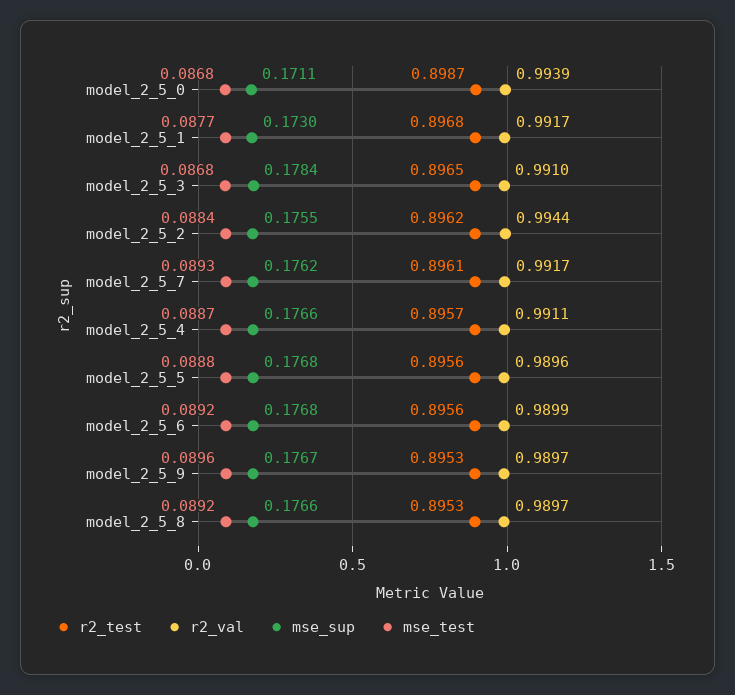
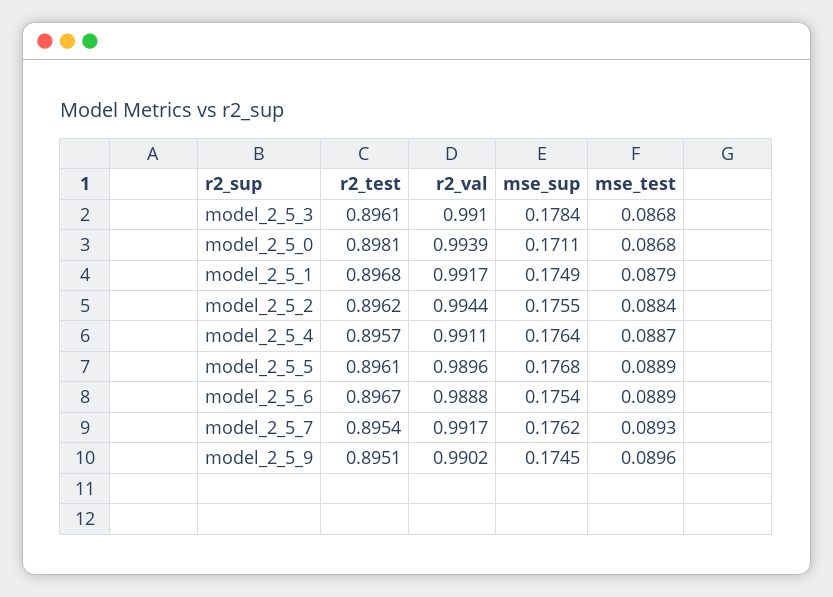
r2_test, model_2_5_0: 0.8987 -> 0.8981
mse_sup, model_2_5_1: 0.173 -> 0.1749
mse_test, model_2_5_1: 0.0877 -> 0.0879
r2_test, model_2_5_3: 0.8965 -> 0.8961
r2_test, model_2_5_7: 0.8961 -> 0.8954
mse_sup, model_2_5_4: 0.1766 -> 0.1764
r2_test, model_2_5_5: 0.8956 -> 0.8961
mse_test, model_2_5_5: 0.0888 -> 0.0889
r2_test, model_2_5_6: 0.8956 -> 0.8967
r2_val, model_2_5_6: 0.9899 -> 0.9888
mse_sup, model_2_5_6: 0.1768 -> 0.1754
mse_test, model_2_5_6: 0.0892 -> 0.0889
r2_test, model_2_5_9: 0.8953 -> 0.8951
r2_val, model_2_5_9: 0.9897 -> 0.9902
mse_sup, model_2_5_9: 0.1767 -> 0.1745
r2_test, model_2_5_8: 0.8953 -> none
r2_val, model_2_5_8: 0.9897 -> none
mse_sup, model_2_5_8: 0.1766 -> none
mse_test, model_2_5_8: 0.0892 -> none

